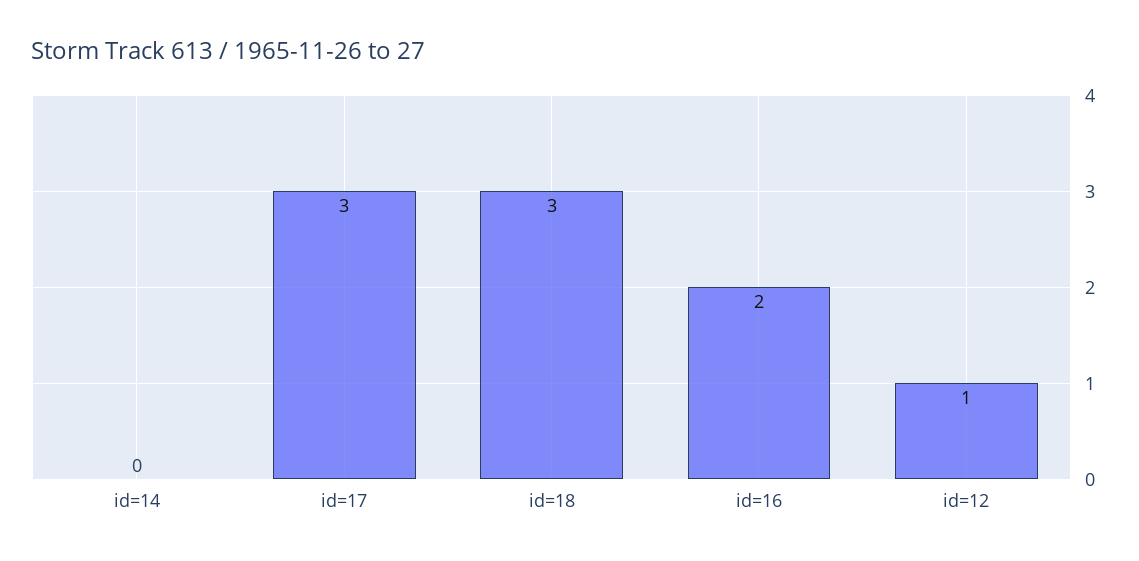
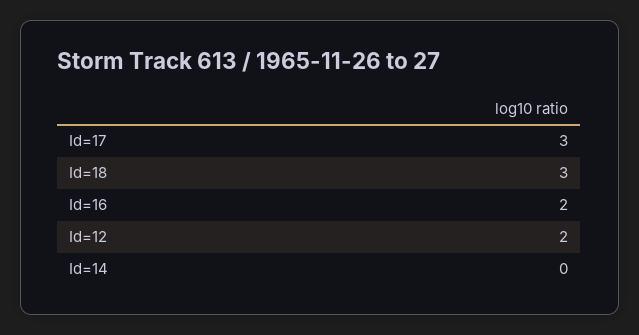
id=12: 1 -> 2

